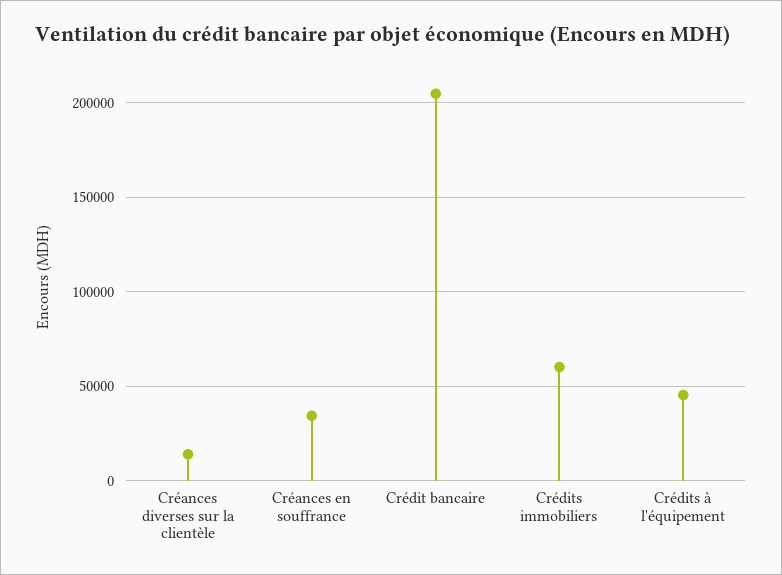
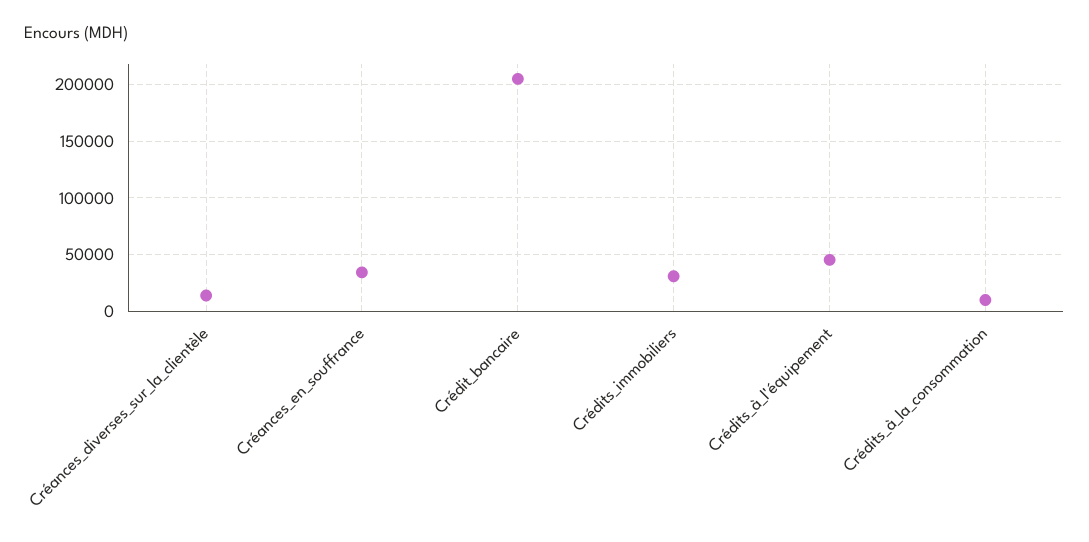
Crédits immobiliers: 60000 -> 30000
Crédits_à_la_consommation: none -> 10000

